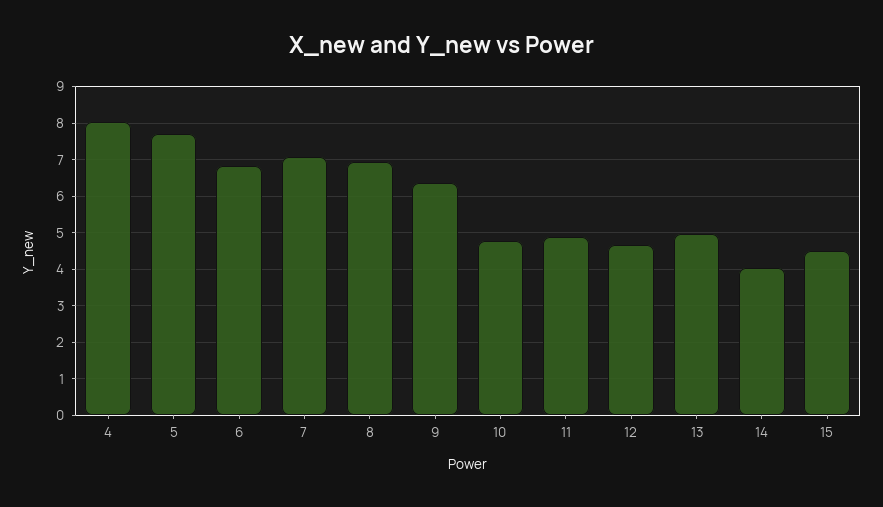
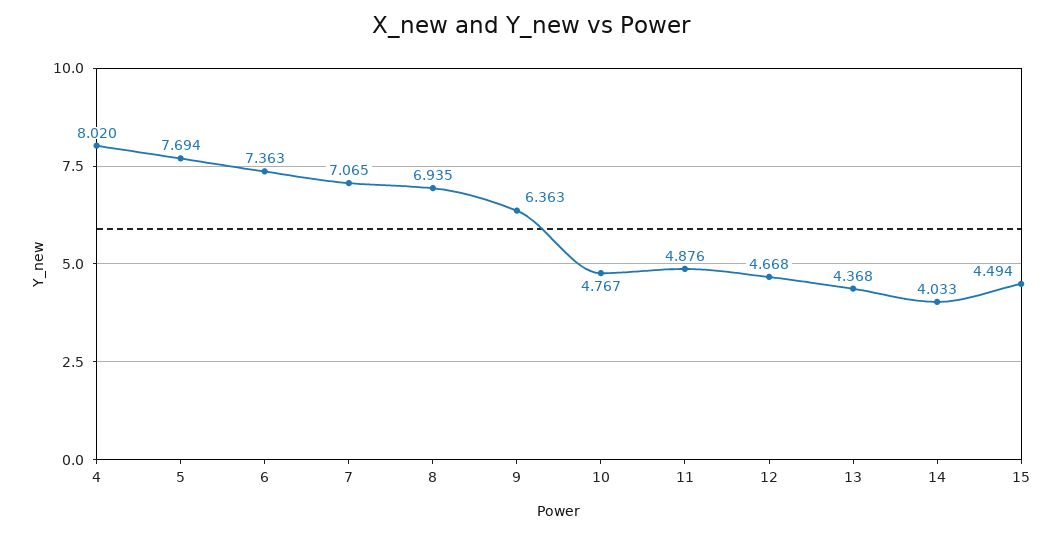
6: 6.8 -> 7.363
13: 5 -> 4.368

